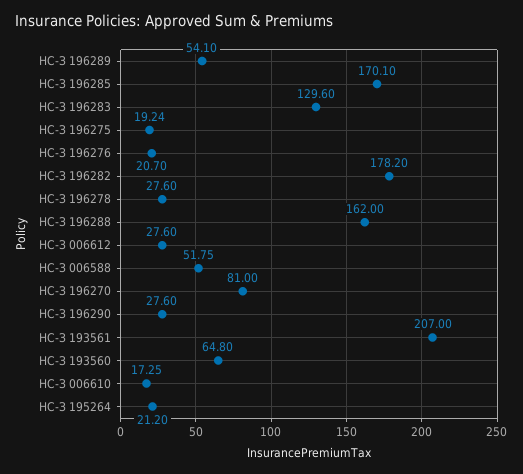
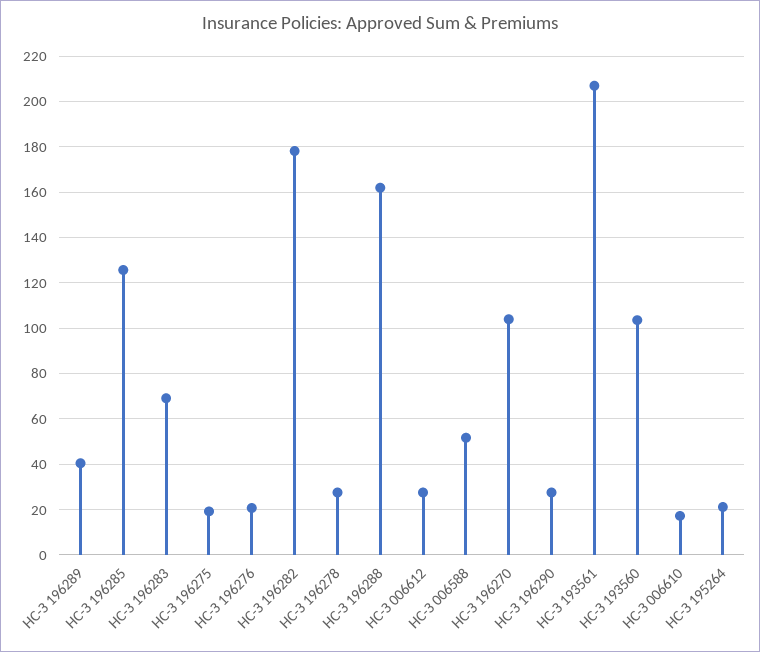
НС-З 196289: 54.1 -> 40
НС-З 196285: 170.1 -> 125
НС-З 196283: 129.6 -> 70
НС-З 196270: 81 -> 105
НС-З 193560: 64.8 -> 105

